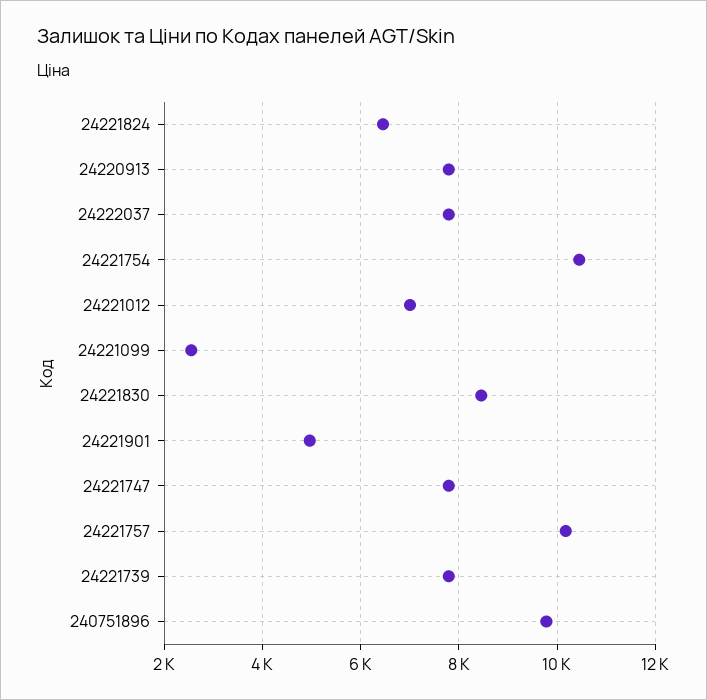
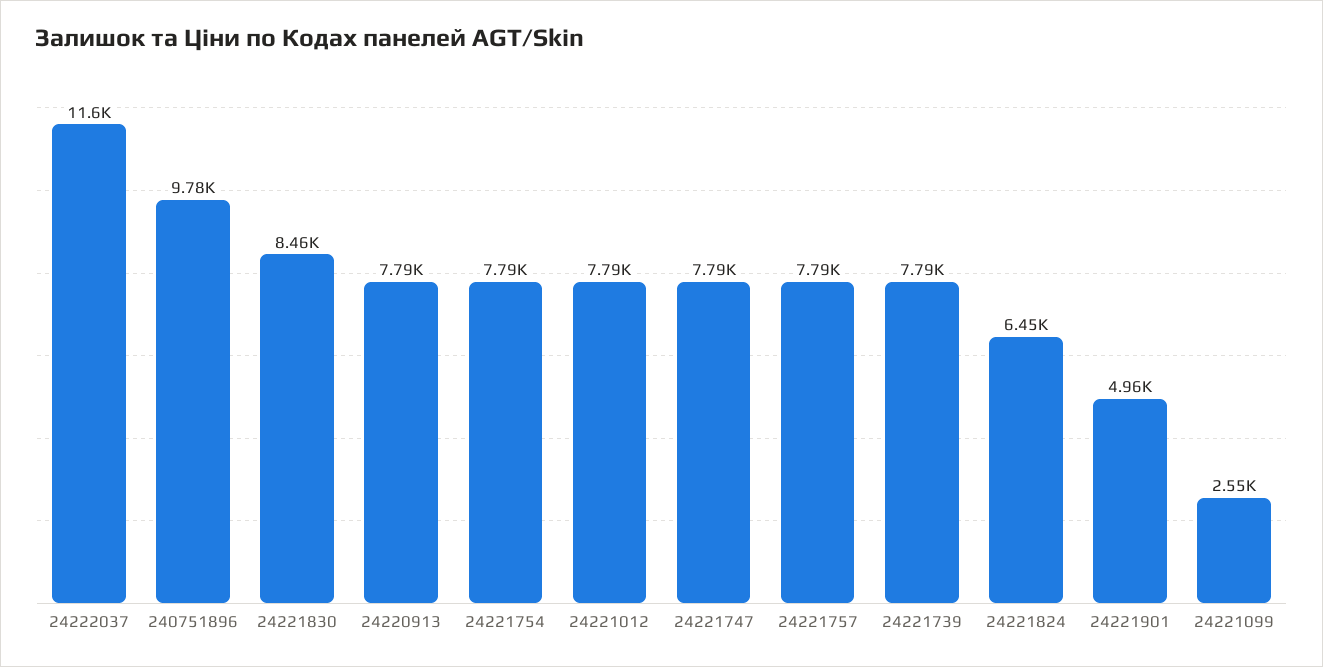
24222037: 7800 -> 11600
24221754: 10400 -> 7790
24221012: 7000 -> 7790
24221757: 10200 -> 7790

